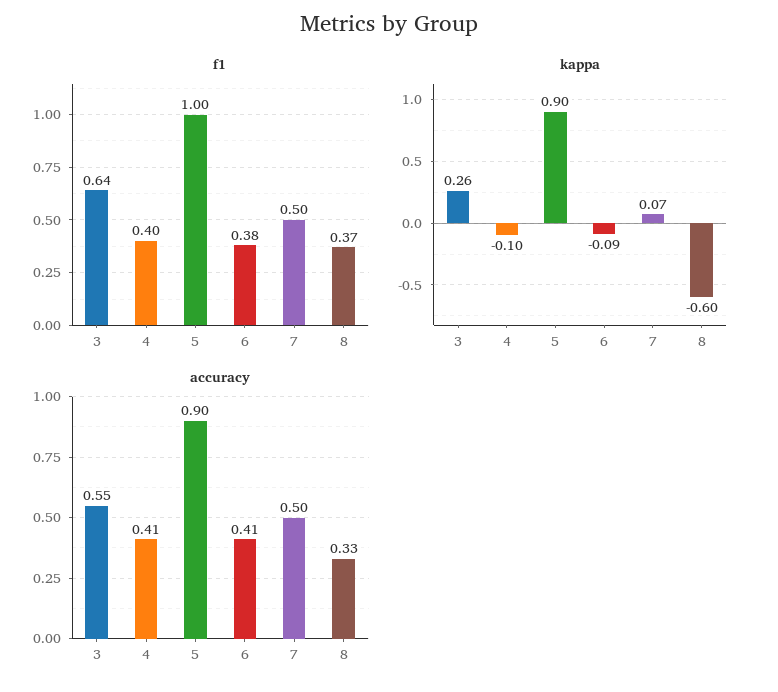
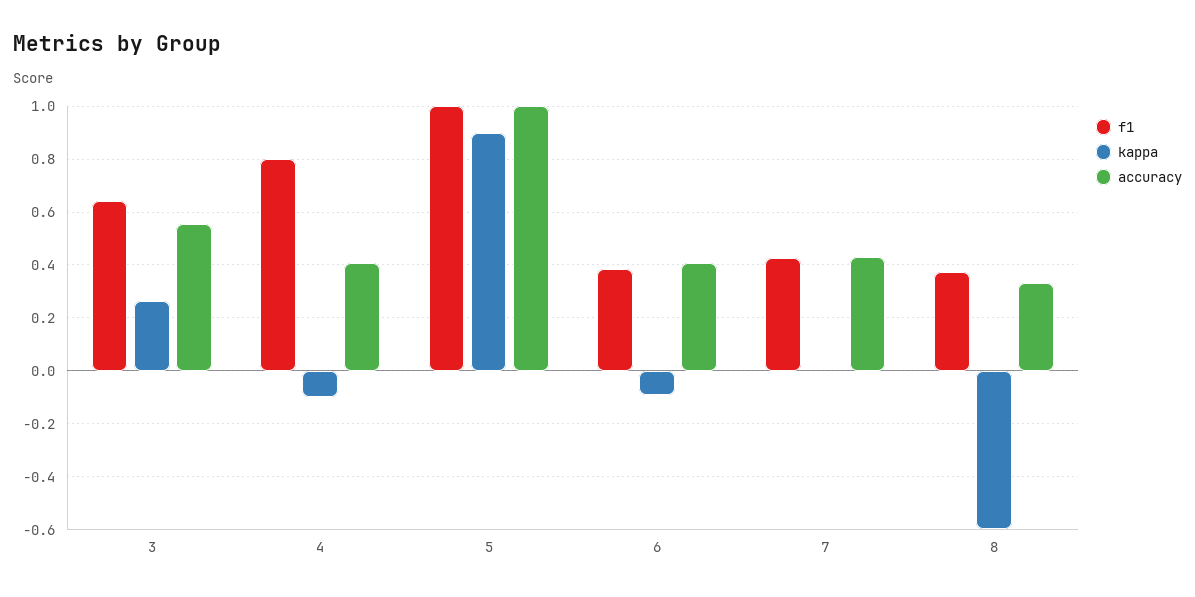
f1, 4: 0.4 -> 0.8
f1, 7: 0.5 -> 0.425
kappa, 7: 0.07 -> 0
accuracy, 5: 0.9 -> 1
accuracy, 7: 0.5 -> 0.425

